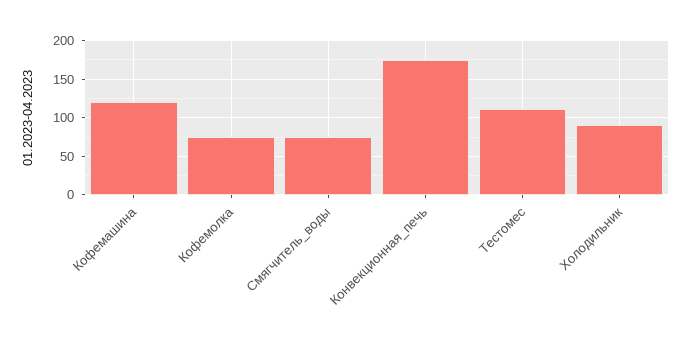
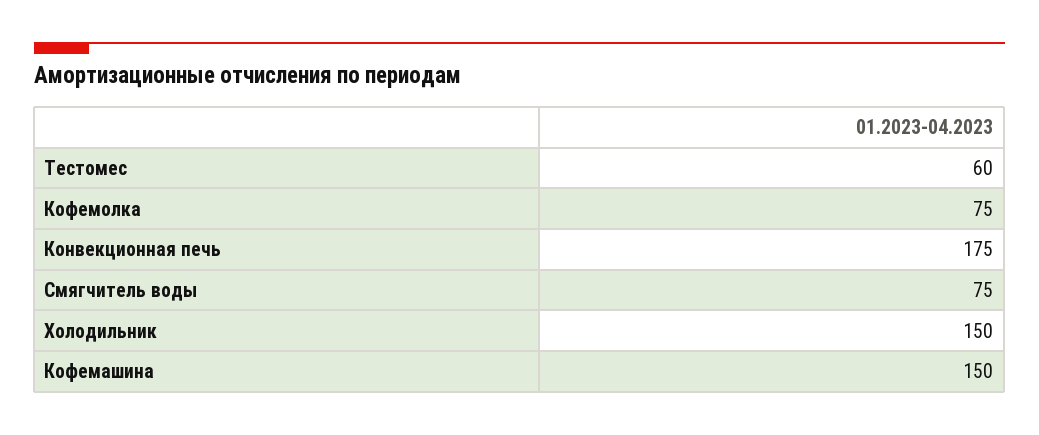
Кофемашина: 120 -> 150
Тестомес: 110 -> 60
Холодильник: 90 -> 150

